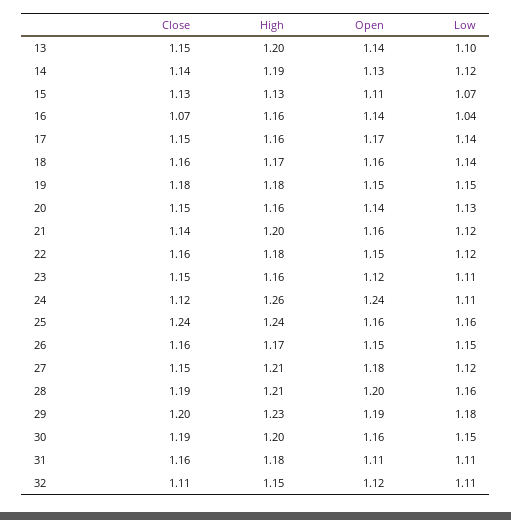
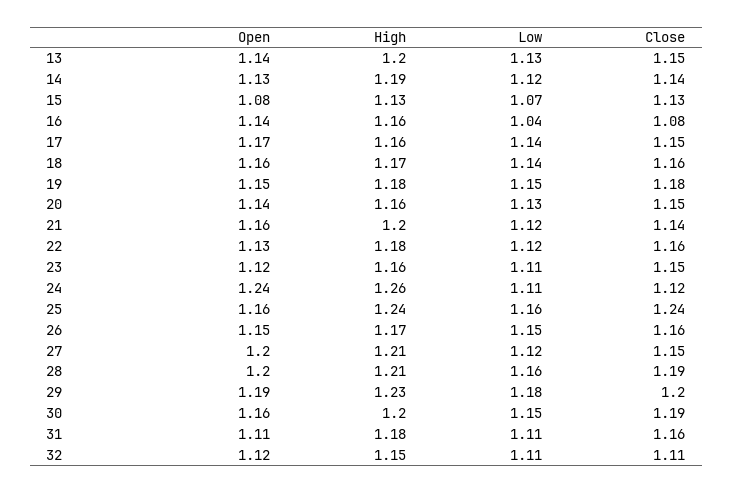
Low, 13: 1.1 -> 1.13
Open, 15: 1.11 -> 1.08
Close, 16: 1.07 -> 1.08
Open, 22: 1.15 -> 1.13
Open, 27: 1.18 -> 1.2

